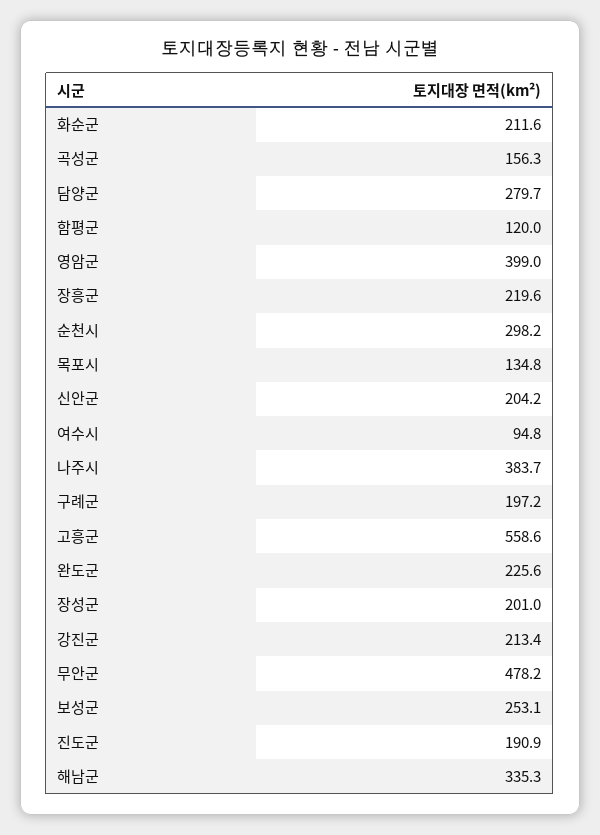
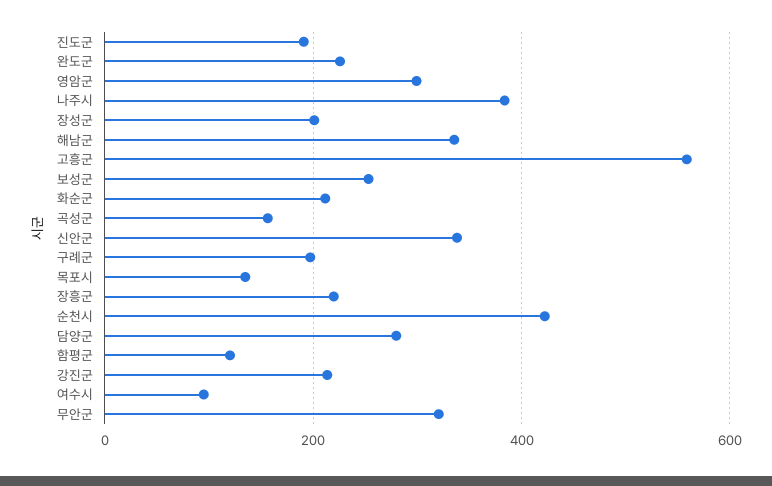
영암군: 399 -> 300
순천시: 298.2 -> 420
신안군: 204.2 -> 340
무안군: 478.2 -> 320

